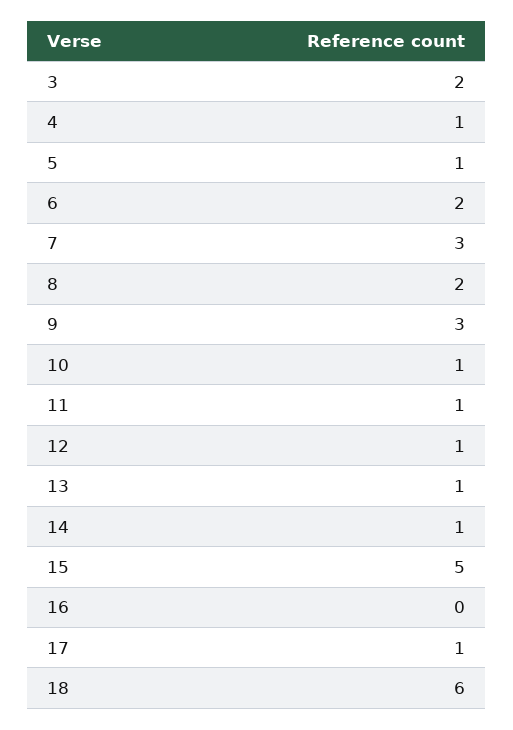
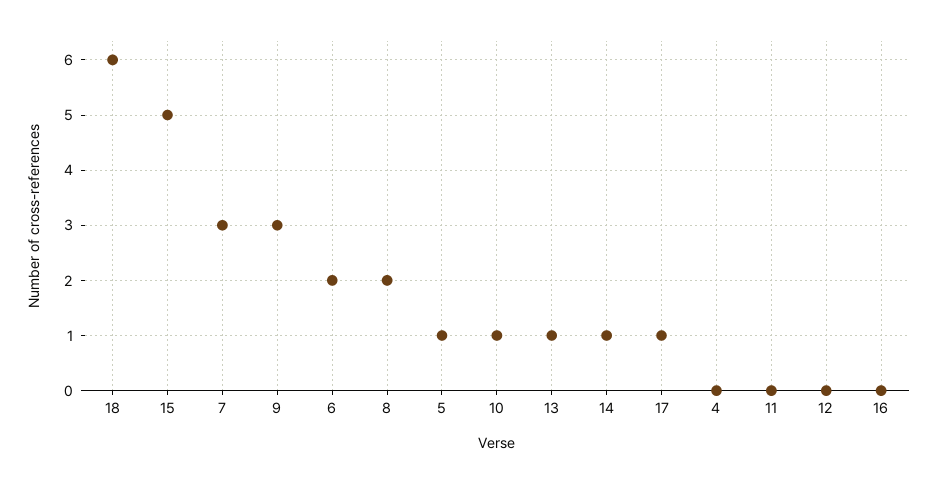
3: 2 -> none
4: 1 -> 0
11: 1 -> 0
12: 1 -> 0

